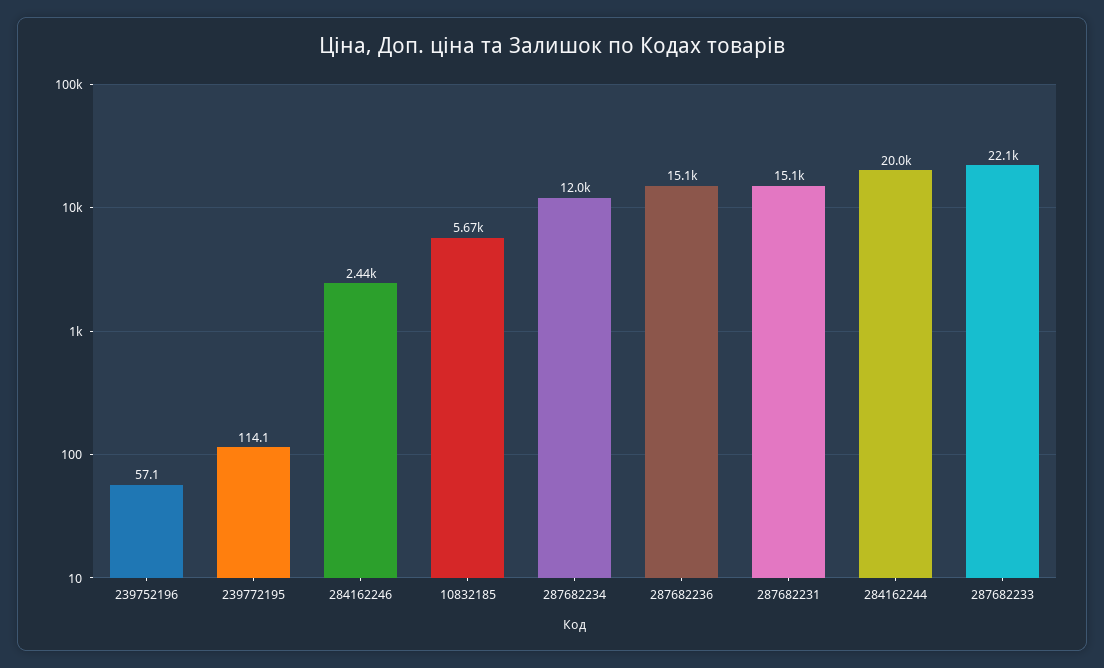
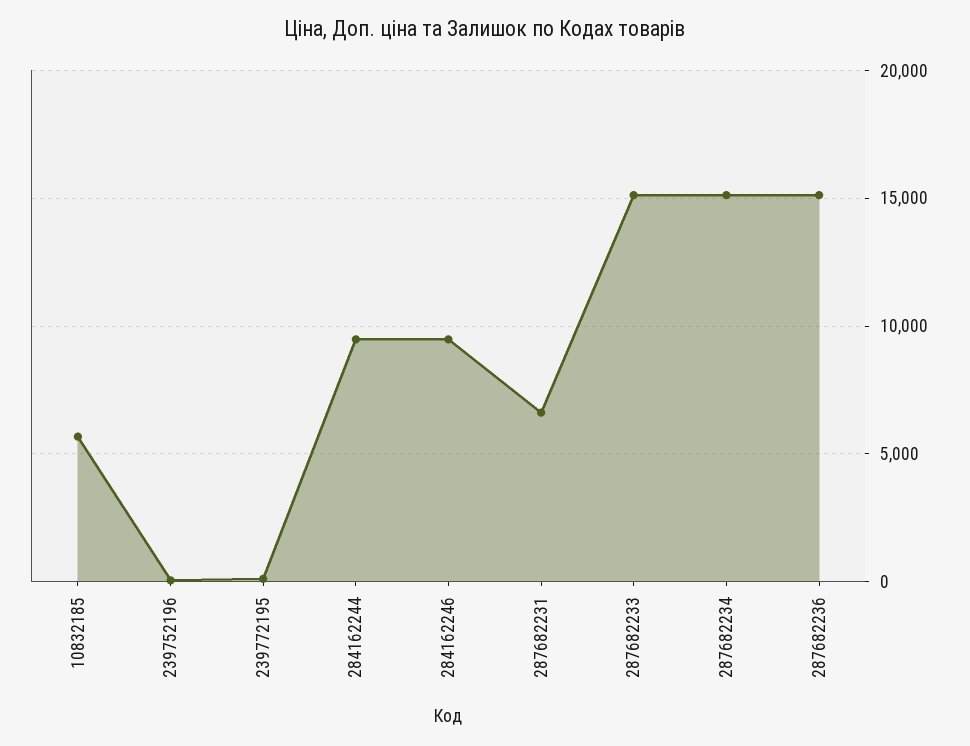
284162246: 2440 -> 9500
287682234: 12000 -> 15000
287682231: 15100 -> 6500
284162244: 20000 -> 9500
287682233: 22100 -> 15000

